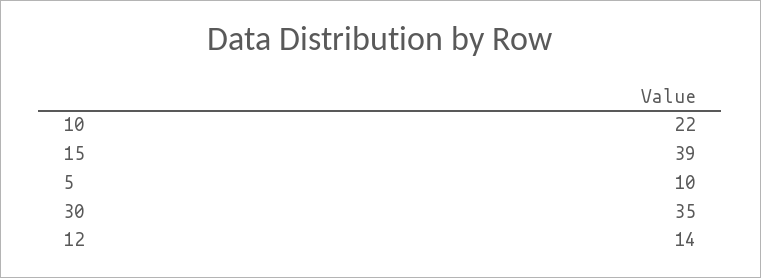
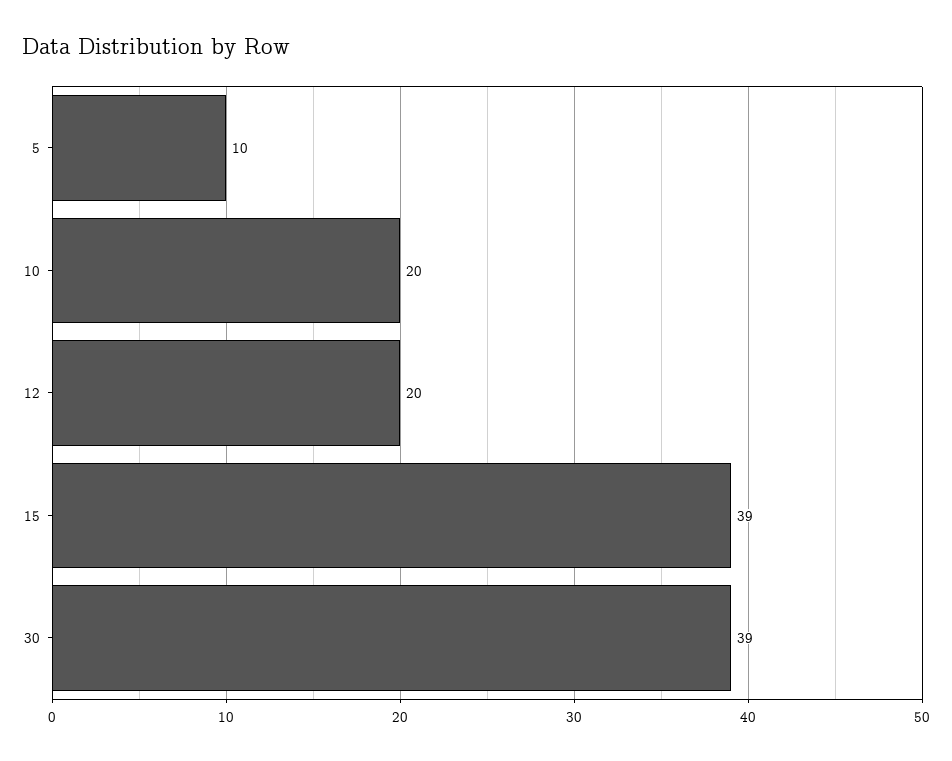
10: 22 -> 20
30: 35 -> 39
12: 14 -> 20

